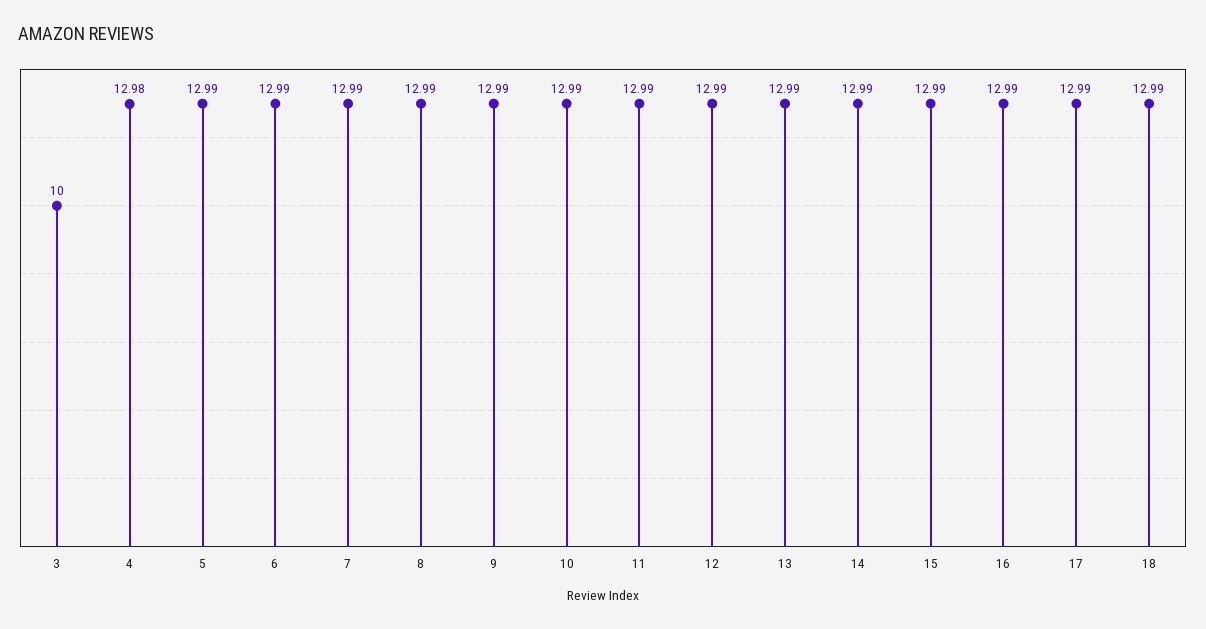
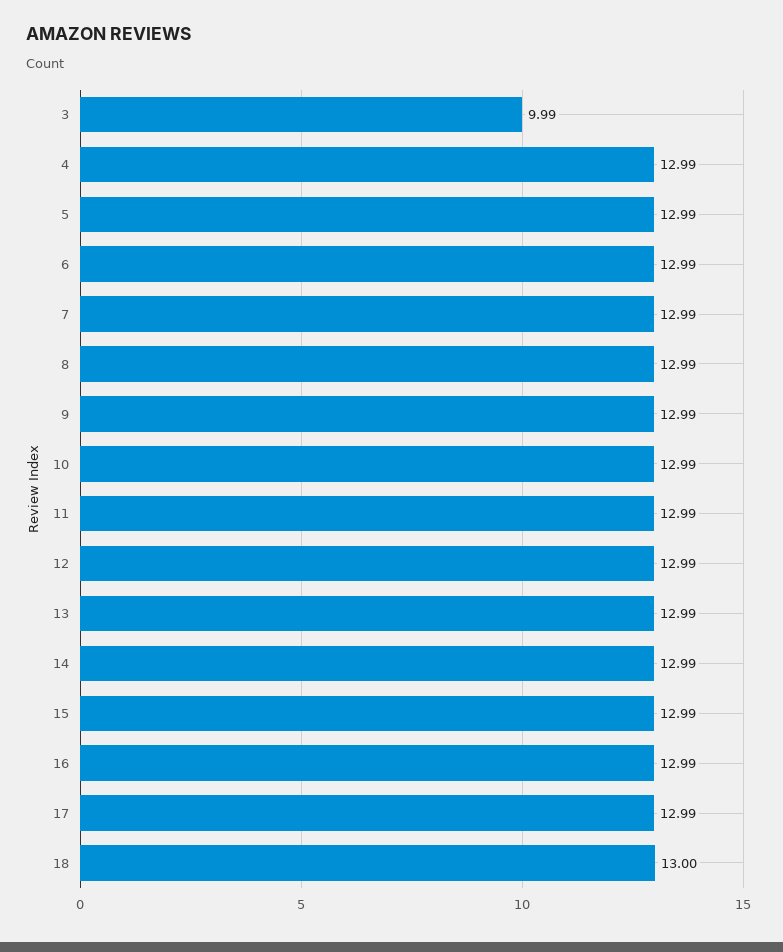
3: 10 -> 9.99
4: 12.98 -> 12.99
18: 12.99 -> 13

